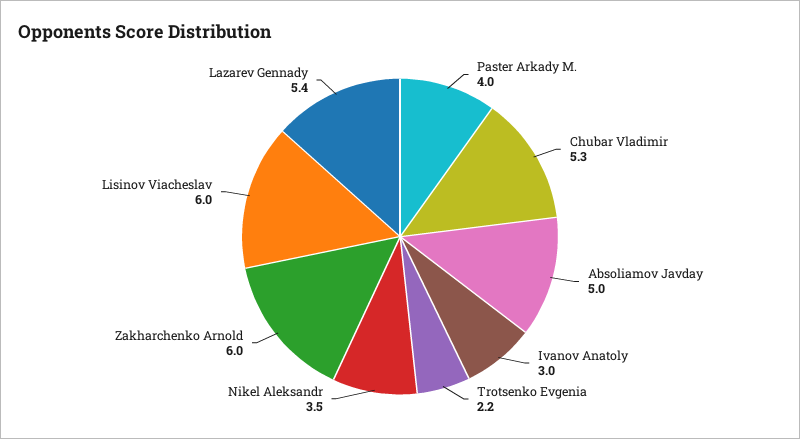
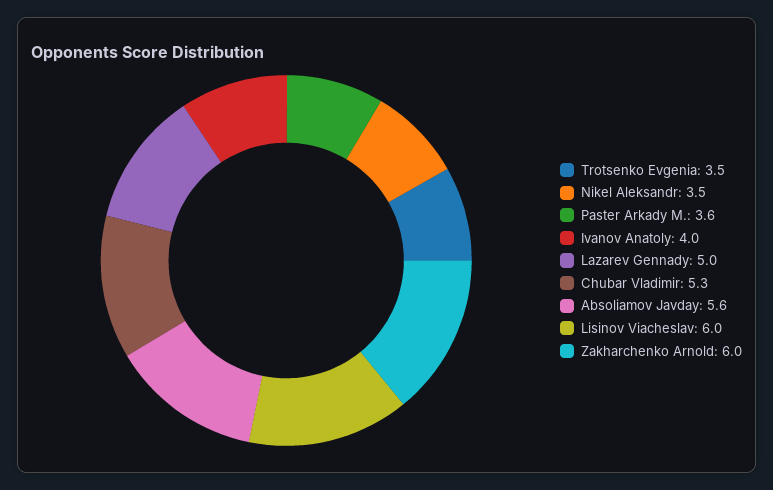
Paster Arkady M.: 4 -> 3.6
Absoliamov Javday: 5 -> 5.6
Ivanov Anatoly: 3 -> 4
Trotsenko Evgenia: 2.2 -> 3.5
Lazarev Gennady: 5.4 -> 5

